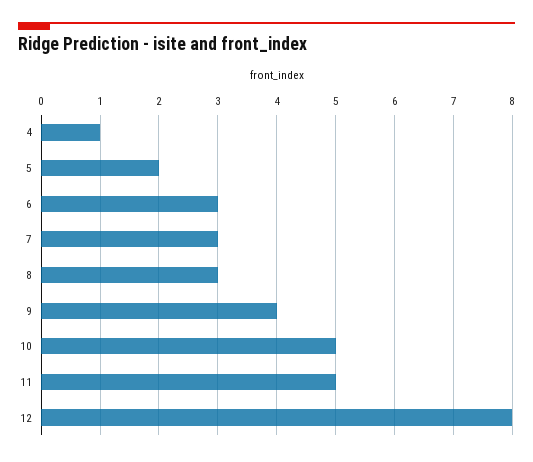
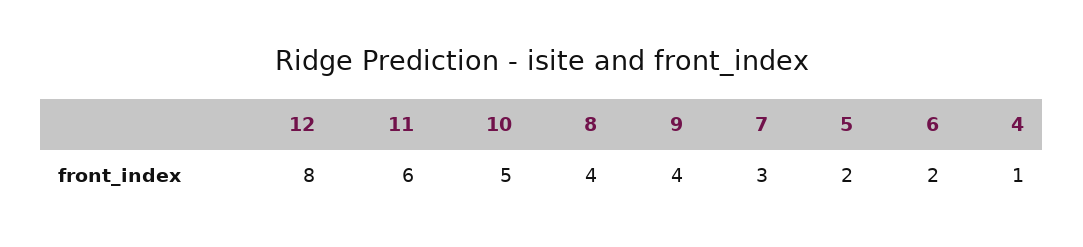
6: 3 -> 2
8: 3 -> 4
11: 5 -> 6

